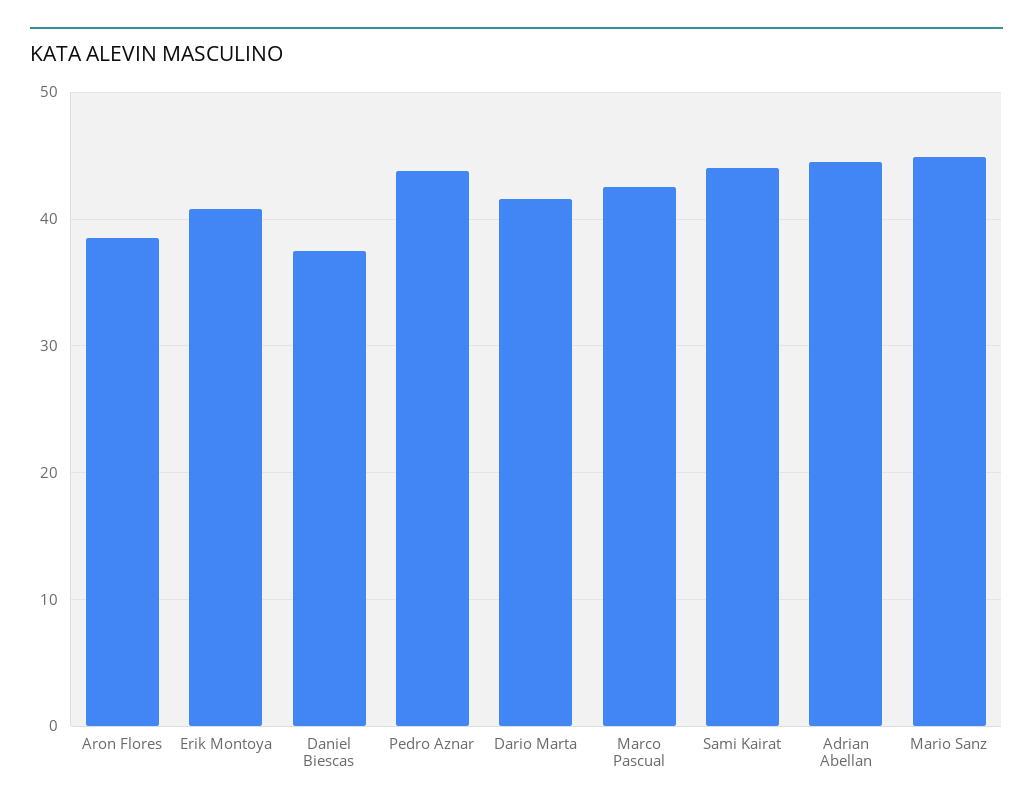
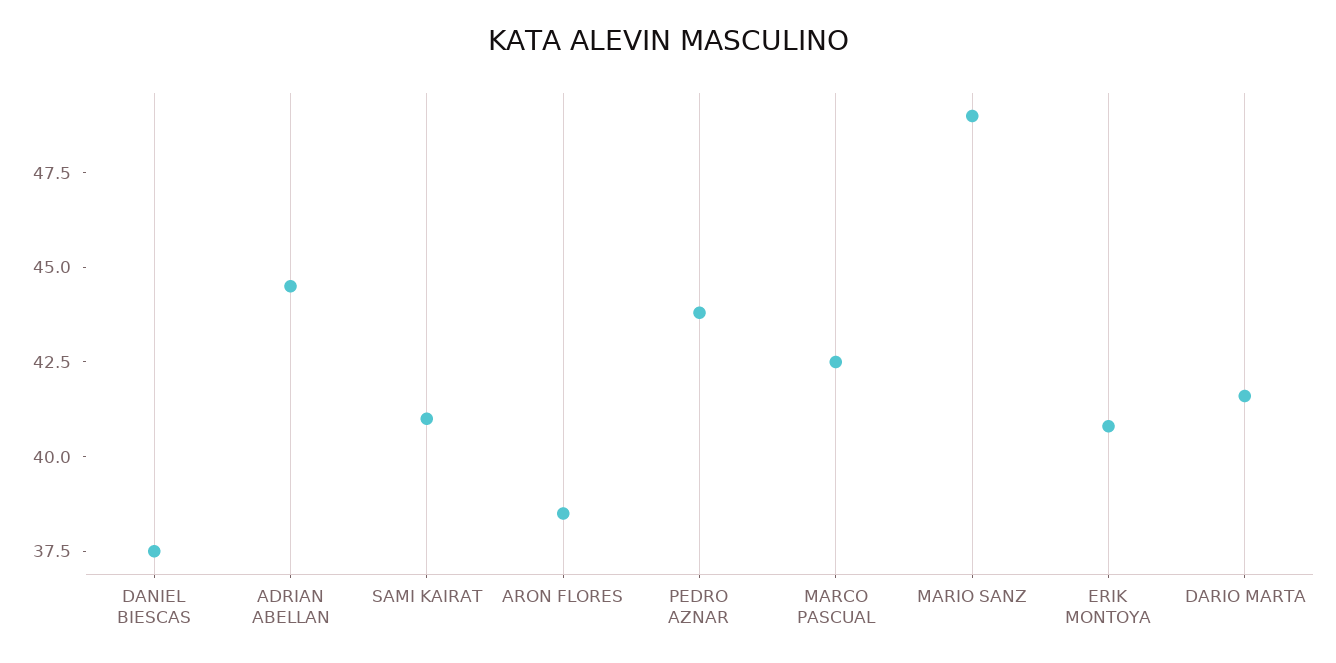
Sami Kairat: 44 -> 41
Mario Sanz: 45 -> 49

